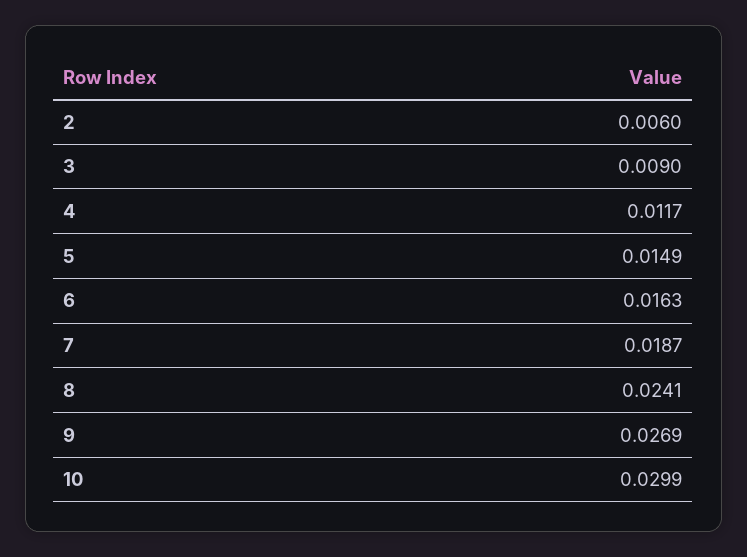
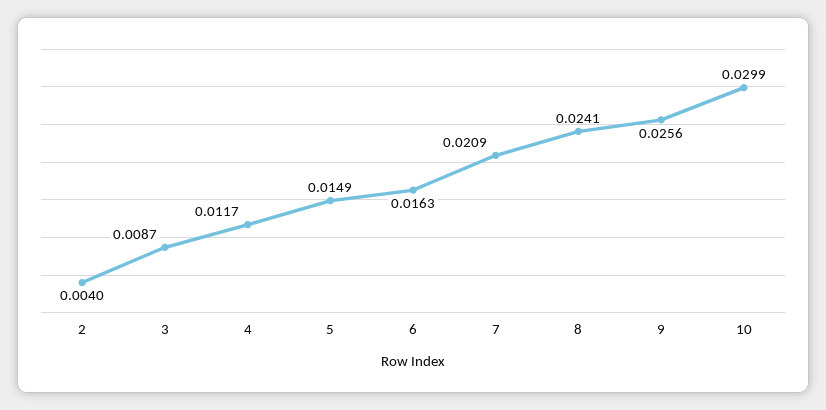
2: 0.006 -> 0.004
3: 0.009 -> 0.0087
7: 0.0187 -> 0.0209
9: 0.0269 -> 0.0256

